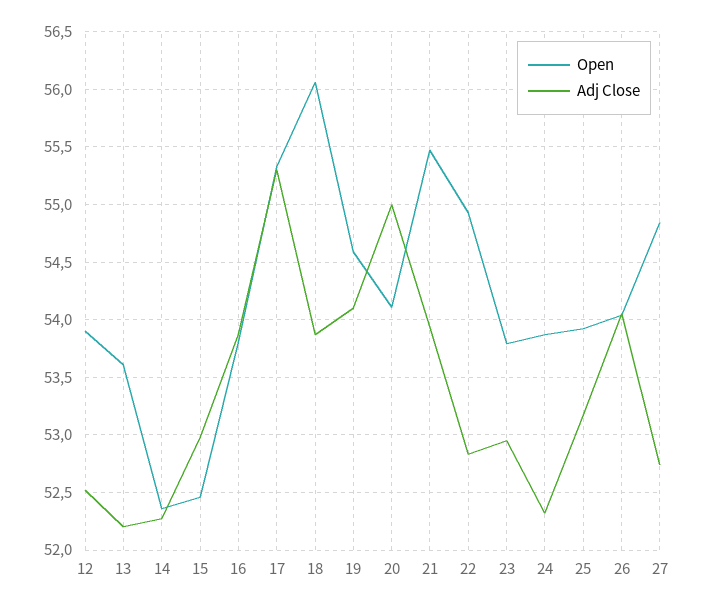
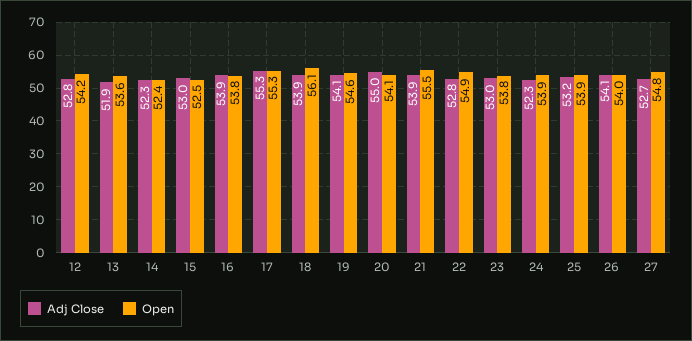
Open, 12: 53.9 -> 54.2
Adj Close, 12: 52.5 -> 52.8
Adj Close, 13: 52.2 -> 51.9

